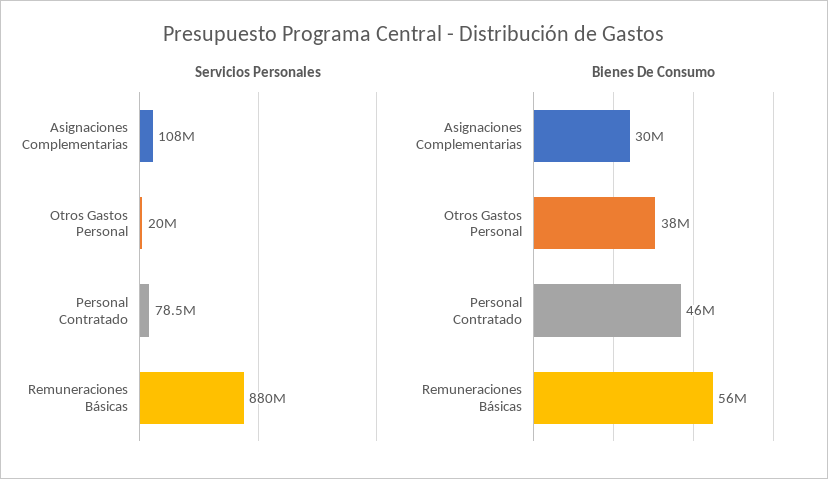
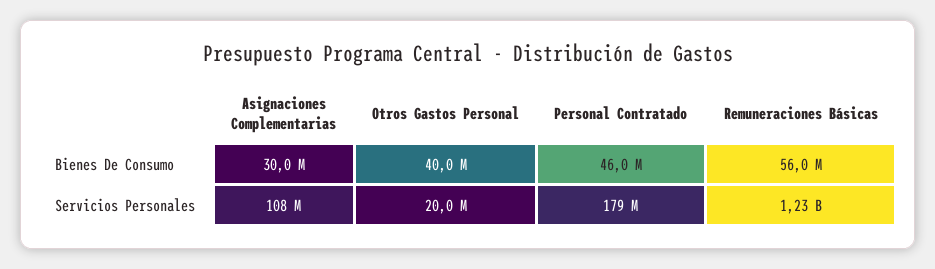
Servicios Personales, Personal Contratado: 78500000 -> 179000000
Servicios Personales, Remuneraciones Básicas: 880000000 -> 1230000000
Bienes De Consumo, Otros Gastos Personal: 38000000 -> 40000000

